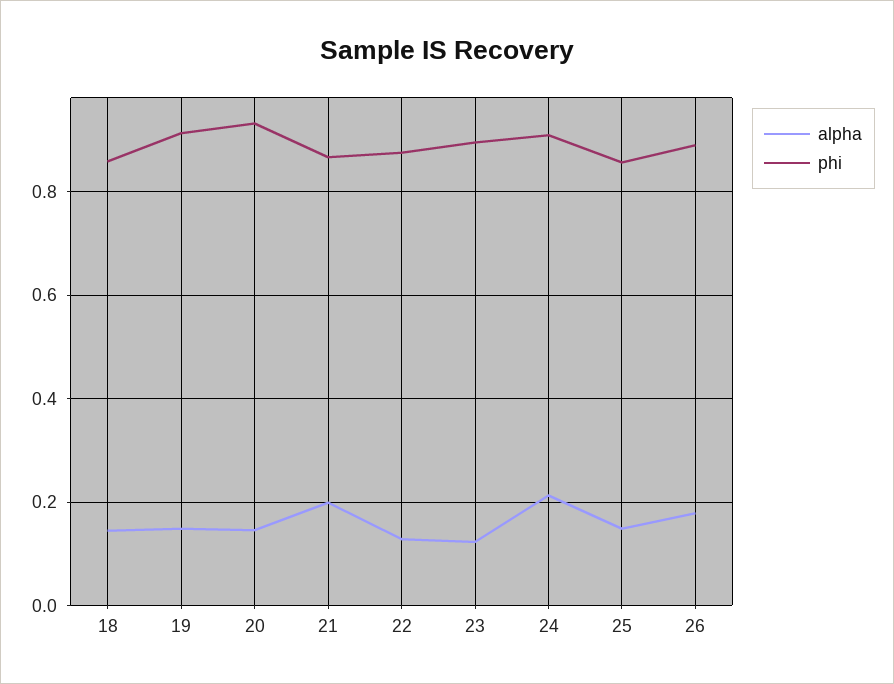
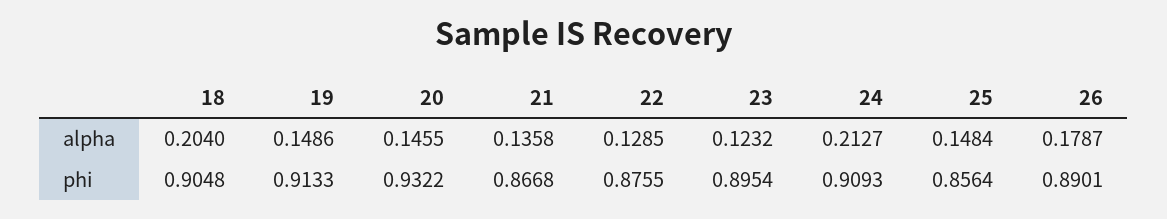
alpha, 18: 0.14 -> 0.204
phi, 18: 0.86 -> 0.9048
alpha, 21: 0.2 -> 0.1358

